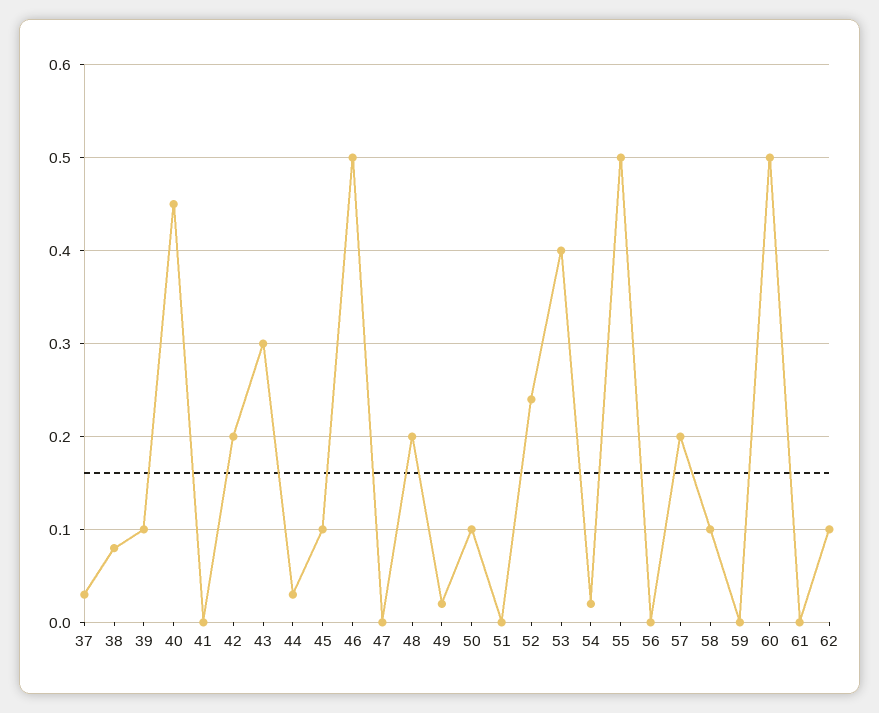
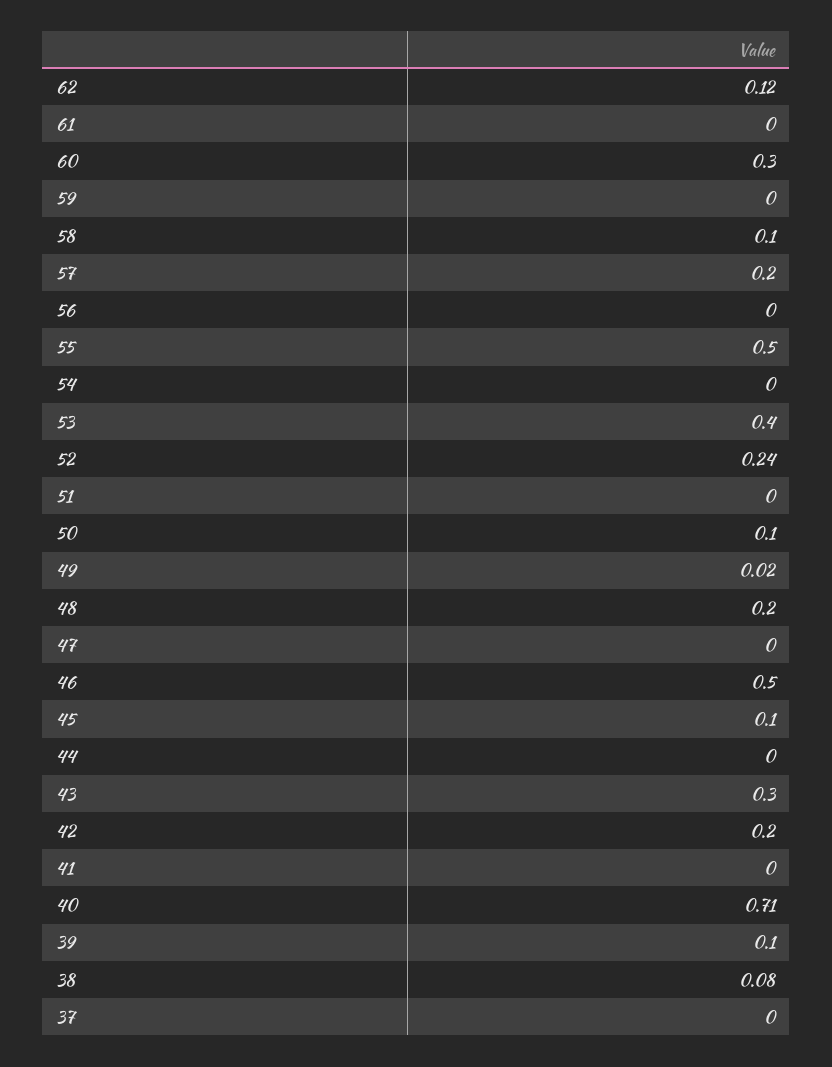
37: 0.03 -> 0
40: 0.45 -> 0.71
44: 0.03 -> 0
54: 0.02 -> 0
60: 0.5 -> 0.3
62: 0.1 -> 0.12

